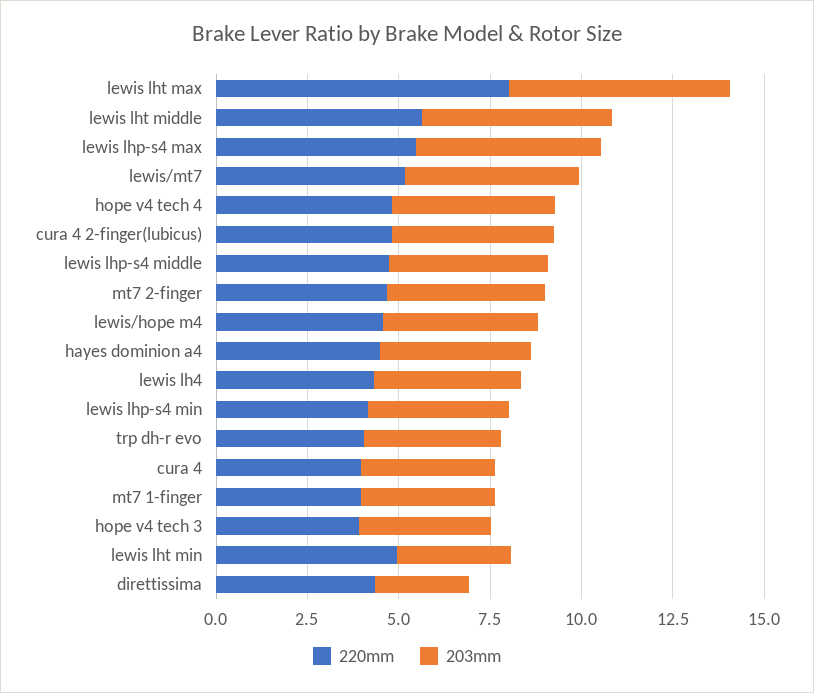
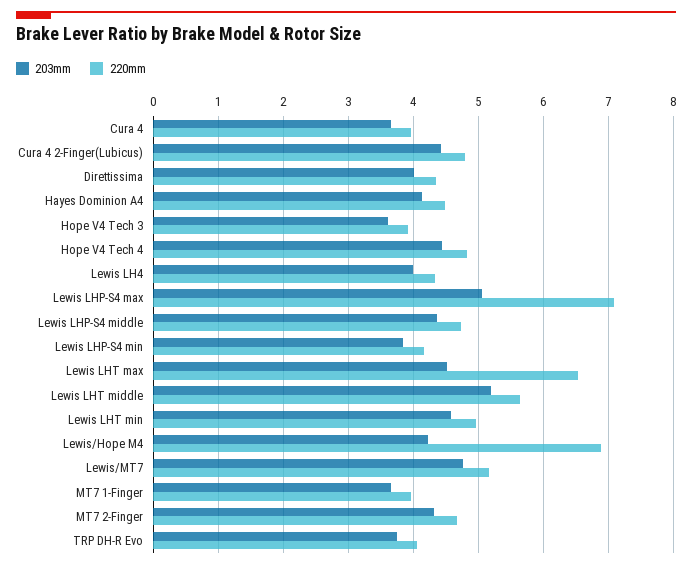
220mm, lewis lht max: 8 -> 6.5
203mm, lewis lht max: 6 -> 4.5
220mm, lewis lhp-s4 max: 5.5 -> 7.1
220mm, lewis/hope m4: 4.5 -> 6.9
203mm, lewis lht min: 3 -> 4.6
203mm, direttissima: 2.5 -> 4

